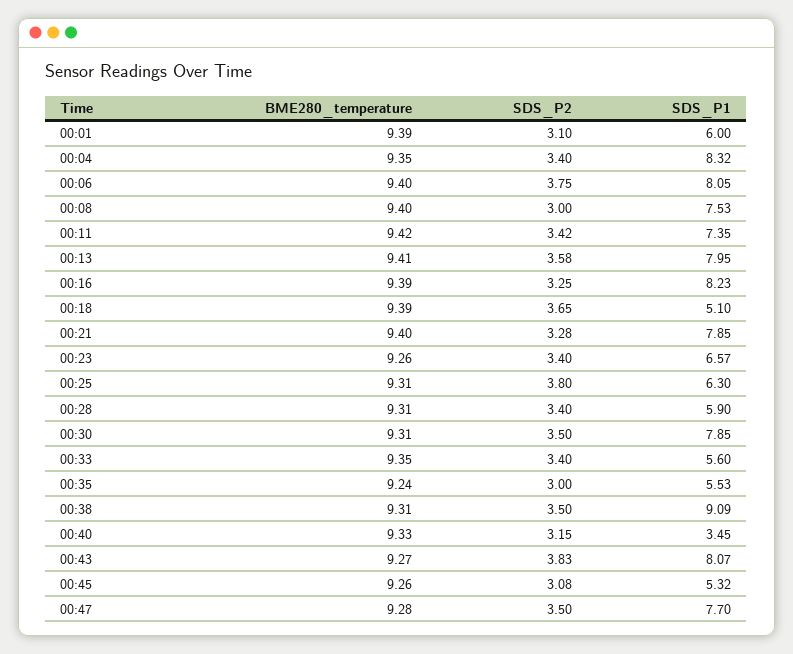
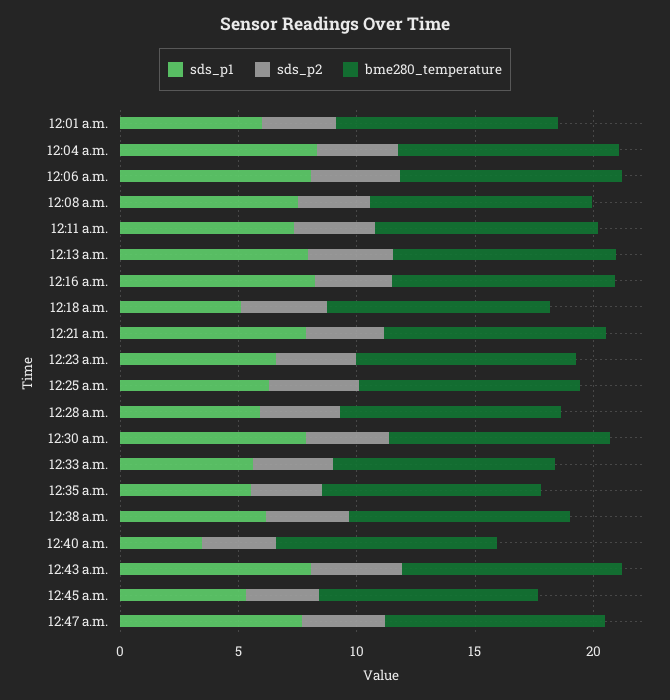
SDS_P1, 00:38: 9.09 -> 6

